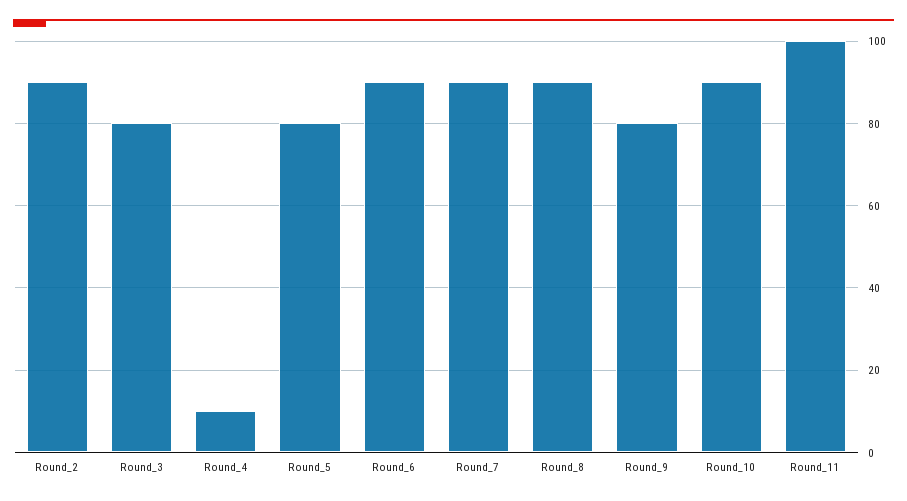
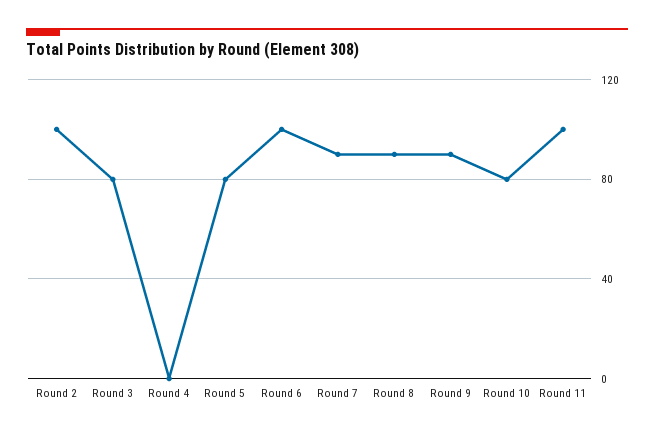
Round_2: 90 -> 100
Round_4: 10 -> 0
Round_6: 90 -> 100
Round_9: 80 -> 90
Round_10: 90 -> 80

